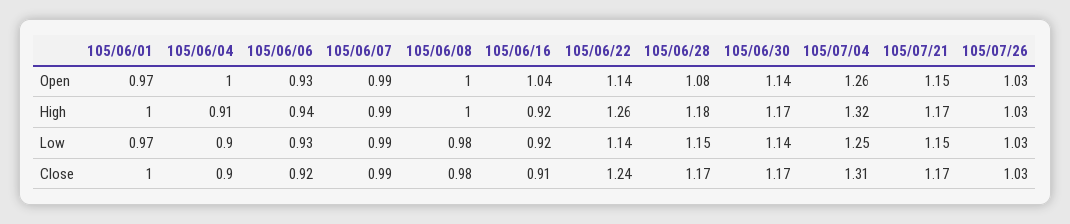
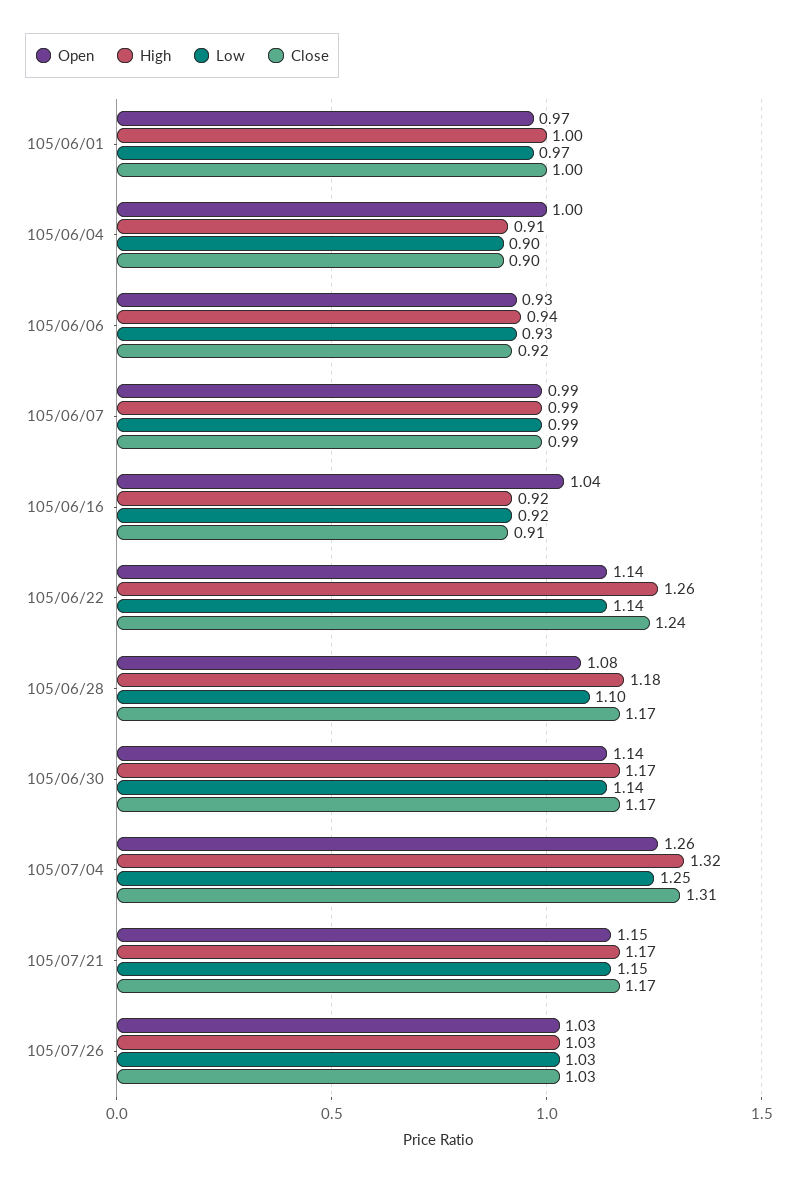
Open, 105/06/08: 1 -> none
High, 105/06/08: 1 -> none
Low, 105/06/08: 0.98 -> none
Low, 105/06/28: 1.15 -> 1.1
Close, 105/06/08: 0.98 -> none

